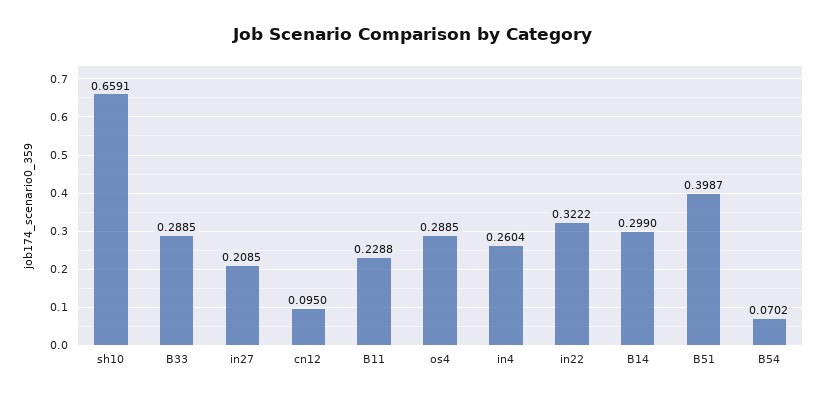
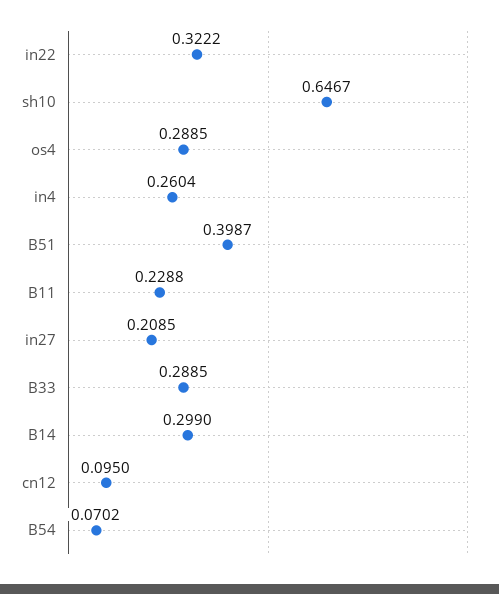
sh10: 0.6591 -> 0.6467

